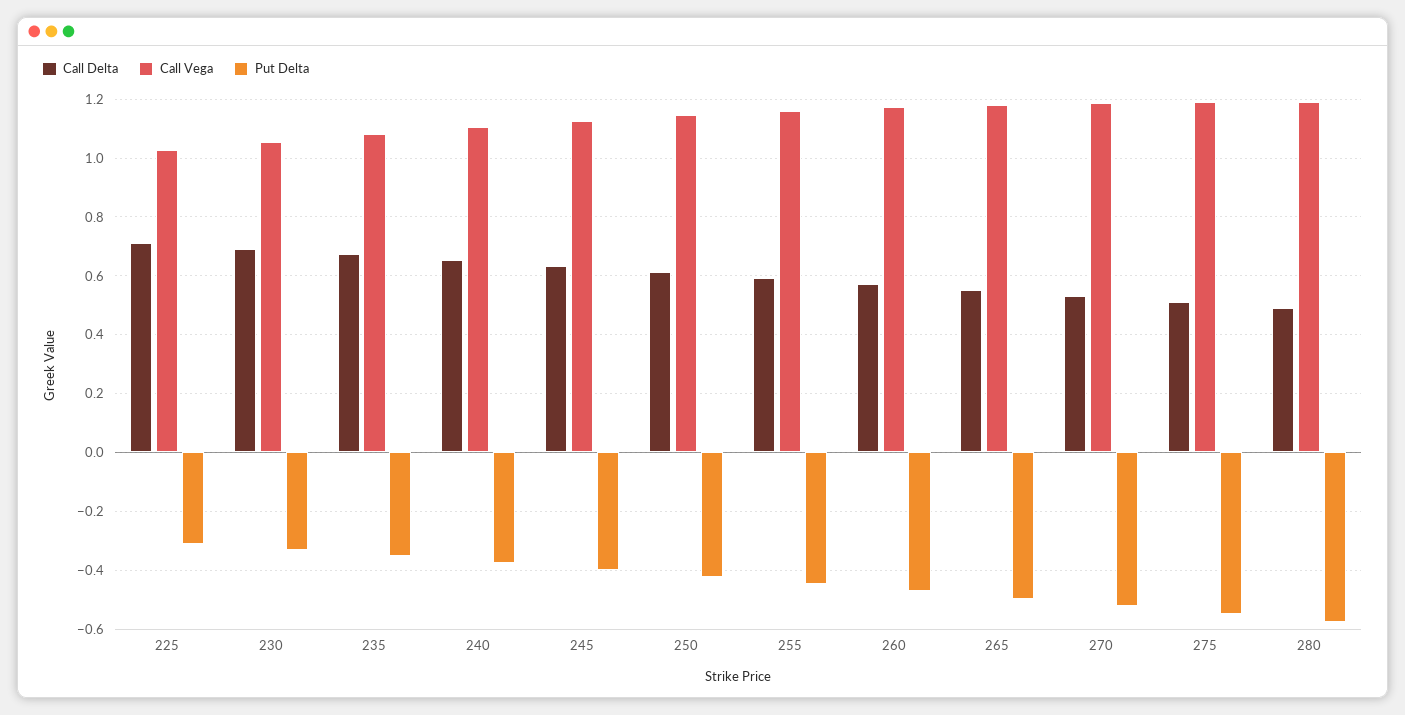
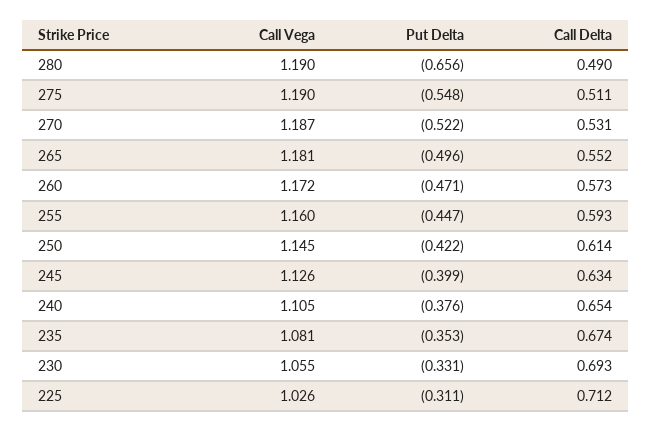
Put Delta, 280: -0.575 -> -0.656

